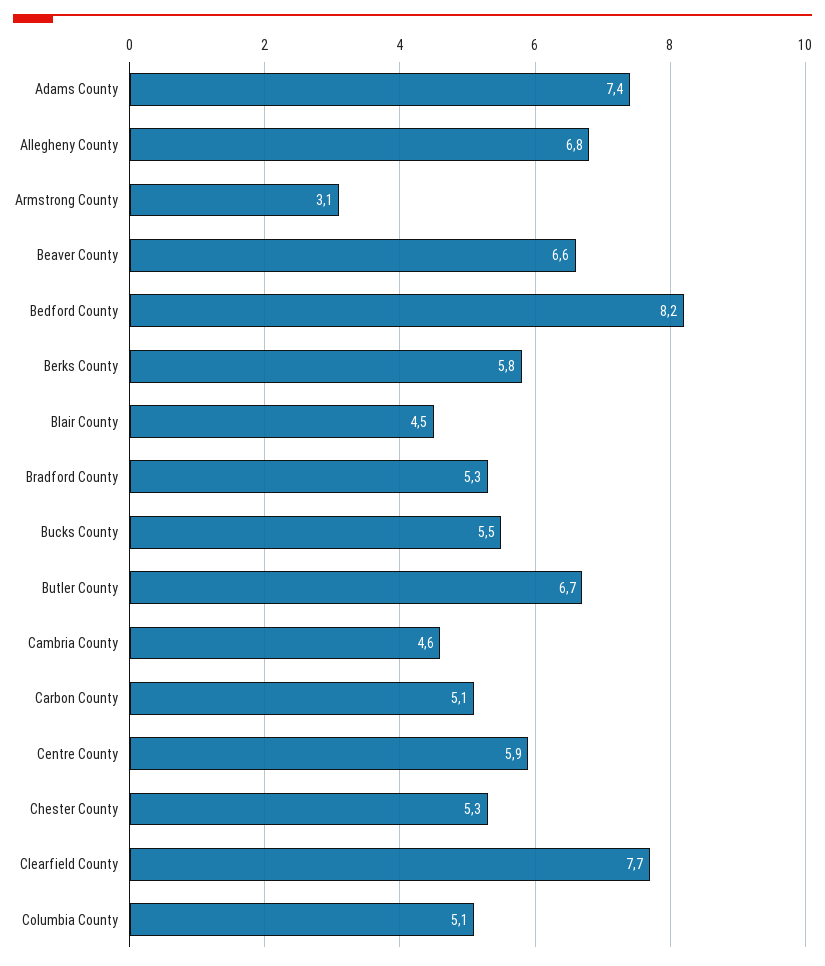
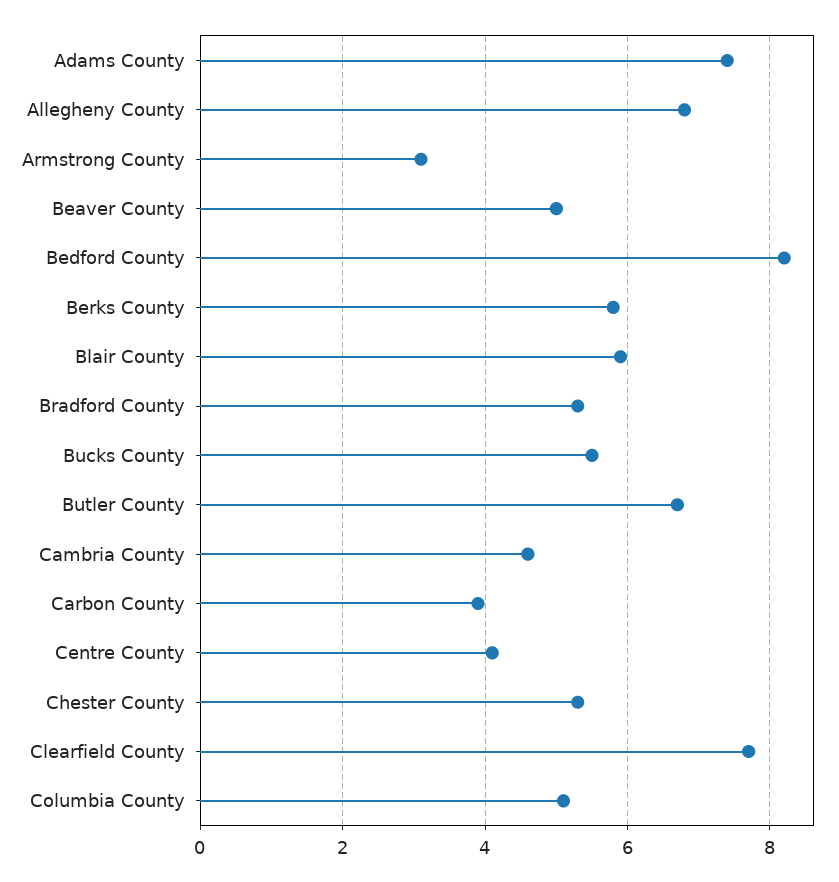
Beaver County: 6.6 -> 5
Blair County: 4.5 -> 6
Carbon County: 5.1 -> 4
Centre County: 5.9 -> 4

